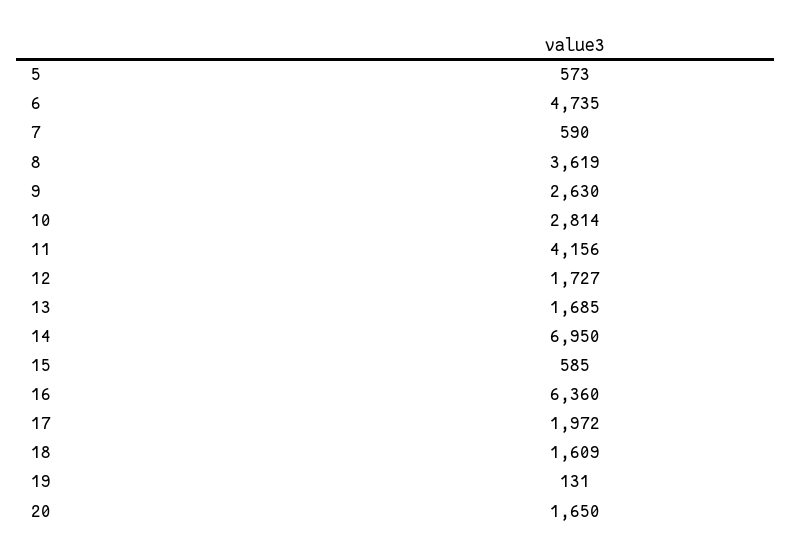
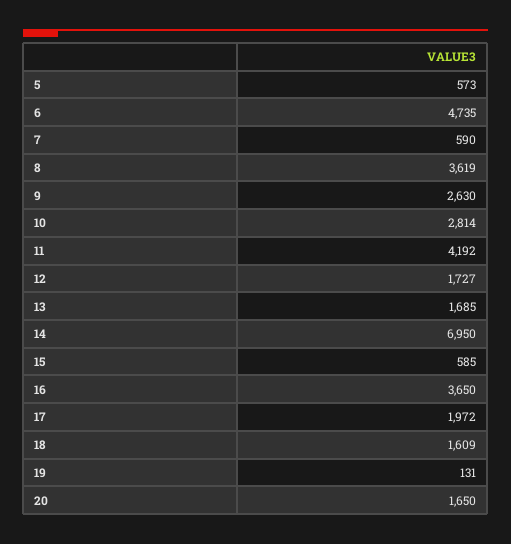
11: 4156 -> 4192
16: 6360 -> 3650

